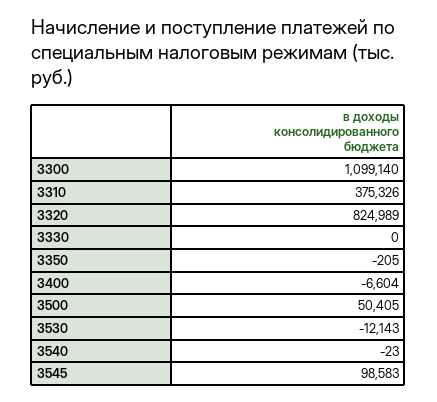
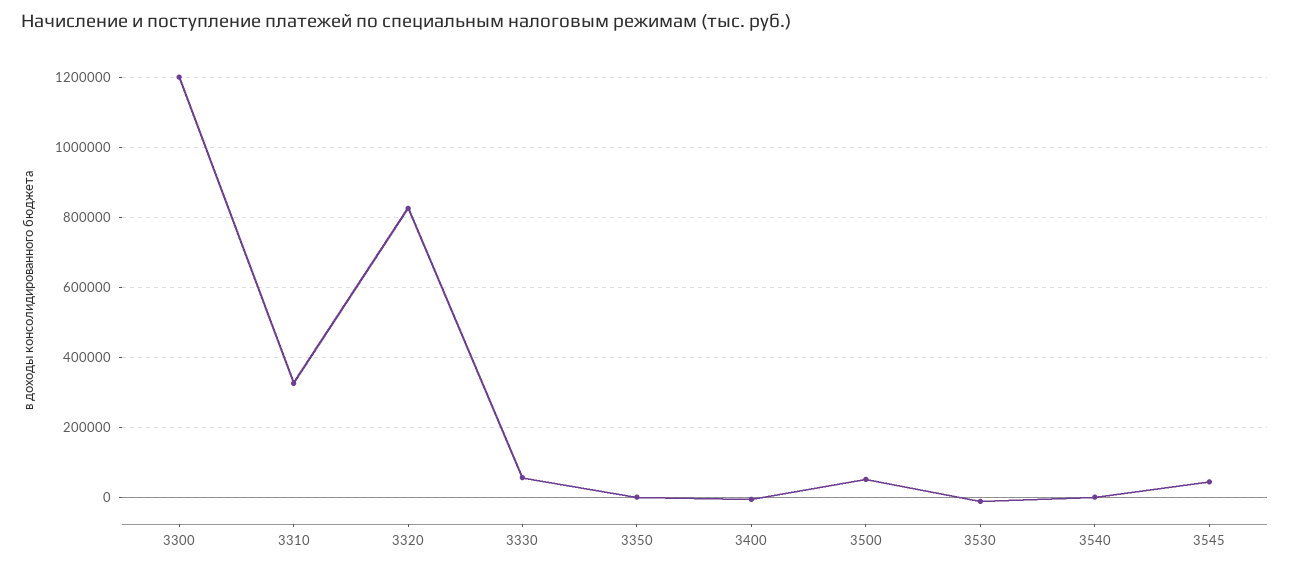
3300: 1099140 -> 1200000
3310: 375326 -> 320000
3330: 0 -> 60000
3545: 98583 -> 40000

